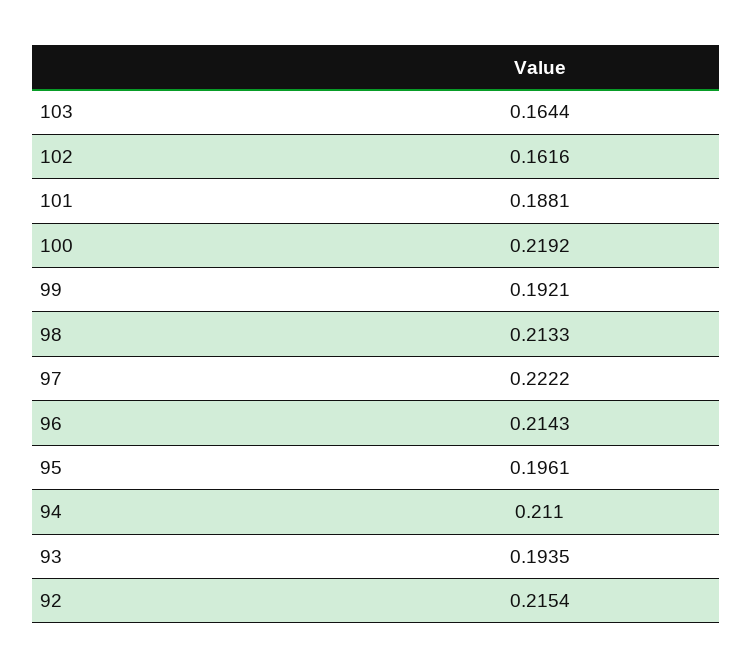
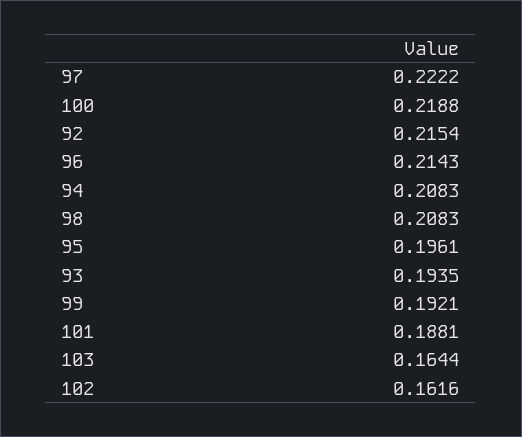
100: 0.2192 -> 0.2188
98: 0.2133 -> 0.2083
94: 0.211 -> 0.2083

